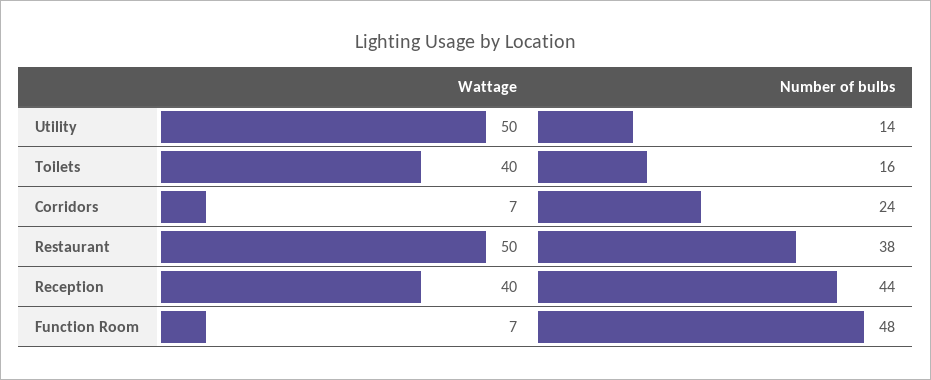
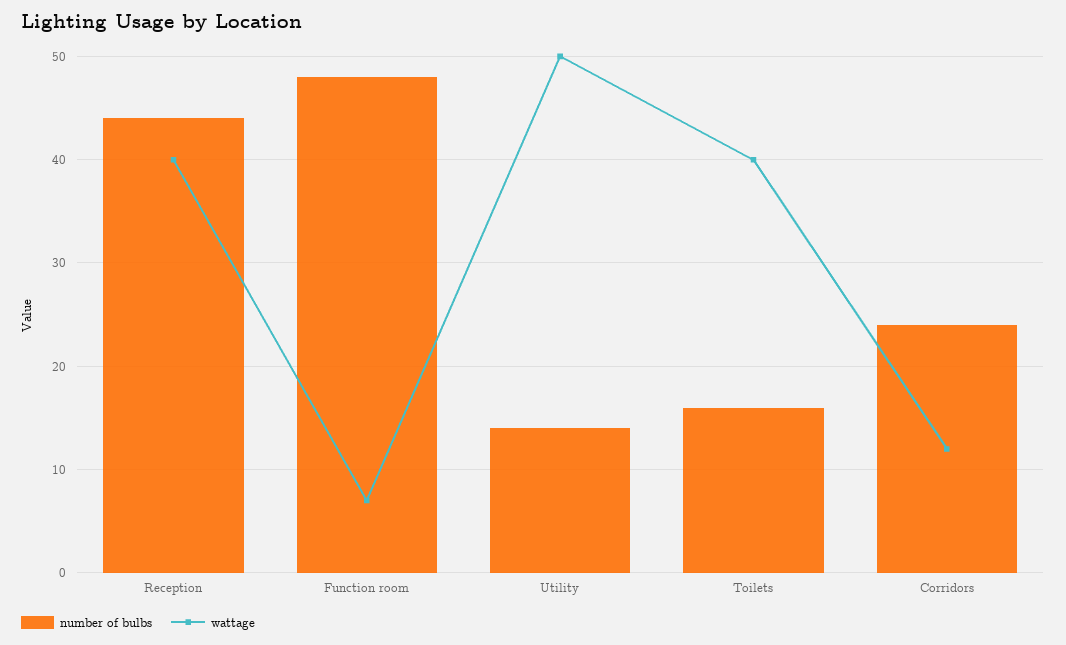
Wattage, Corridors: 7 -> 12
Wattage, Restaurant: 50 -> none
Number of bulbs, Restaurant: 38 -> none

